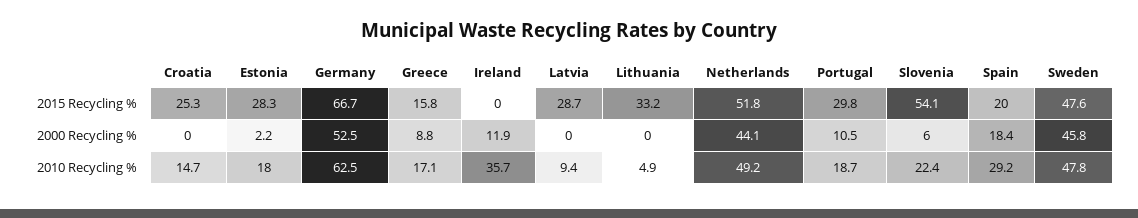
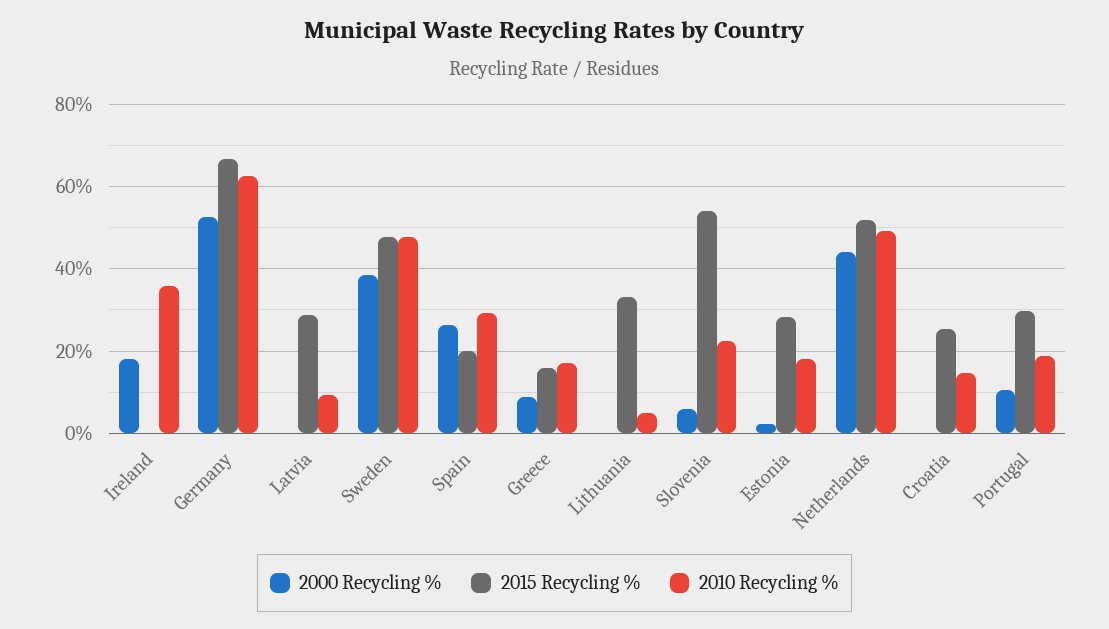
2000 Recycling %, Ireland: 11.9 -> 18
2000 Recycling %, Spain: 18.4 -> 26
2000 Recycling %, Sweden: 45.8 -> 38

